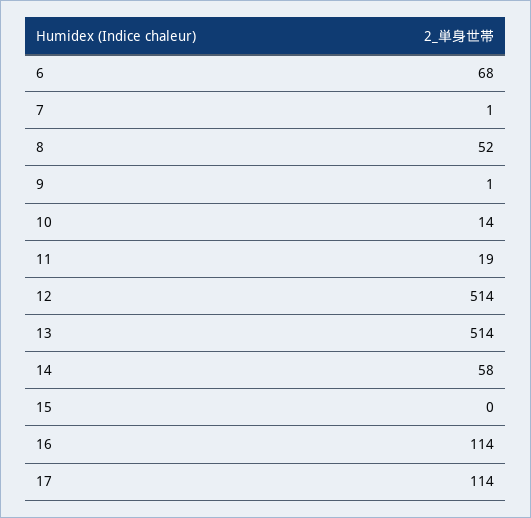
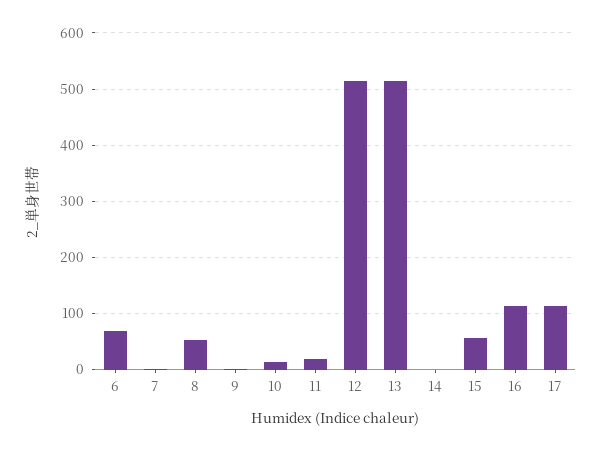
14: 58 -> 0
15: 0 -> 60

